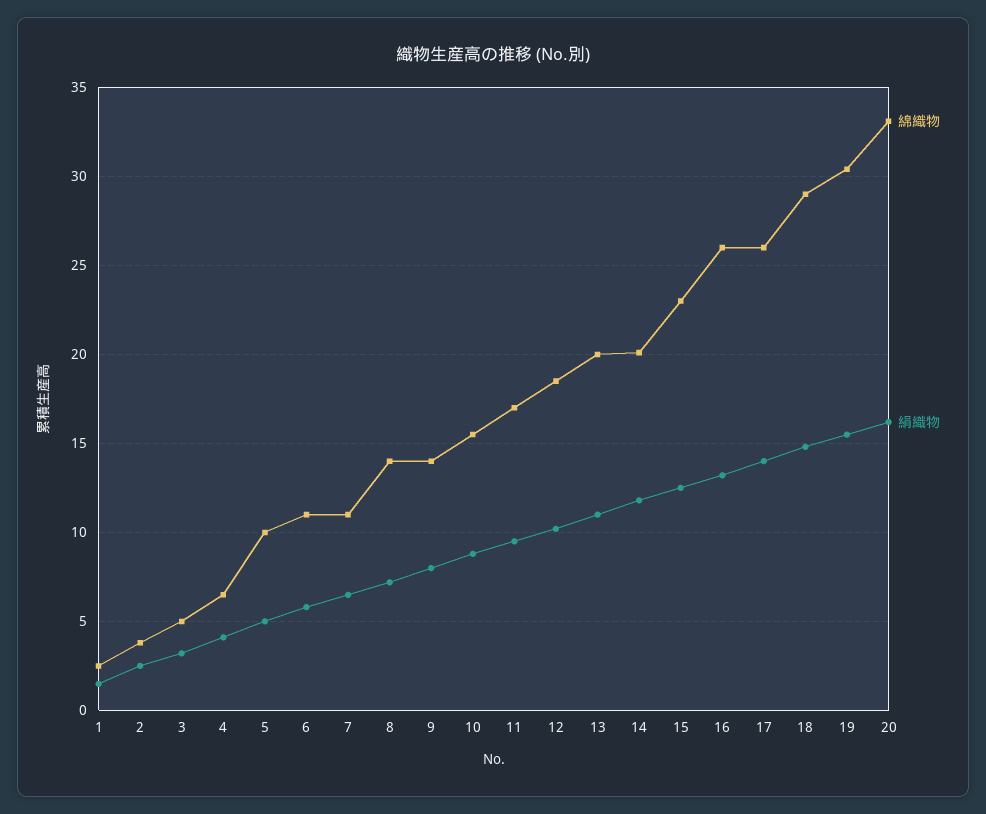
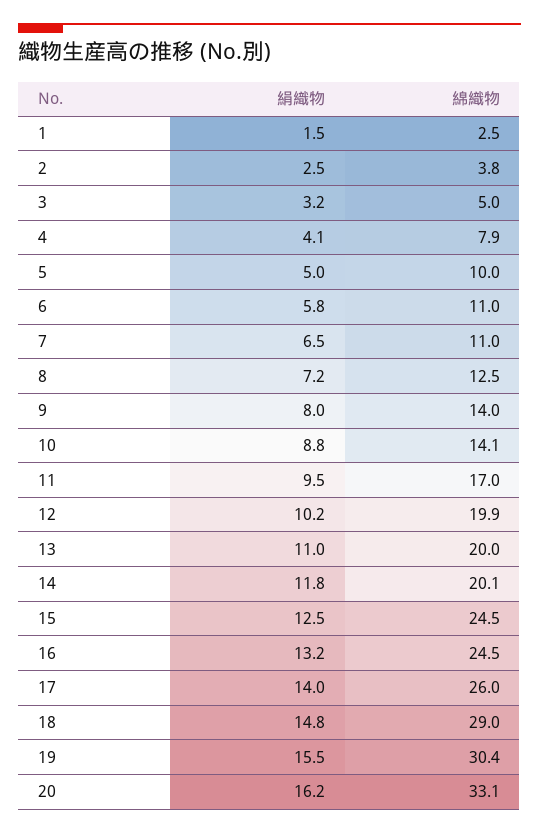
綿織物, 4: 6.5 -> 7.9
綿織物, 8: 14 -> 12.5
綿織物, 10: 15.5 -> 14.1
綿織物, 12: 18.5 -> 19.9
綿織物, 15: 23 -> 24.5
綿織物, 16: 26 -> 24.5

